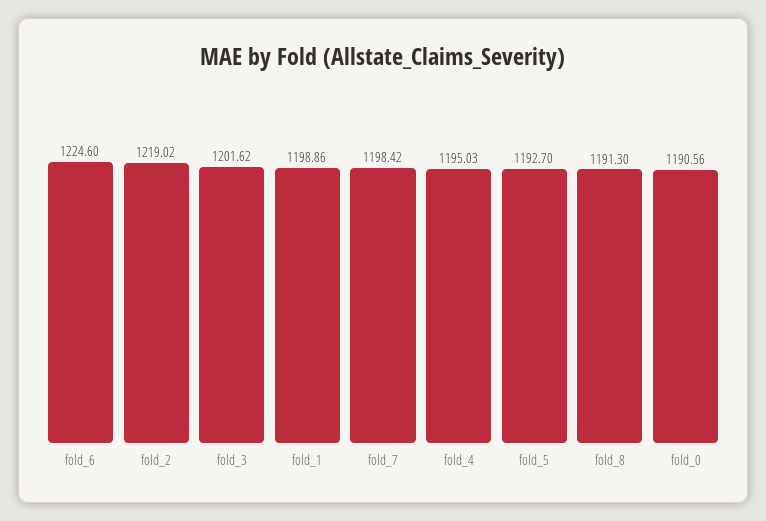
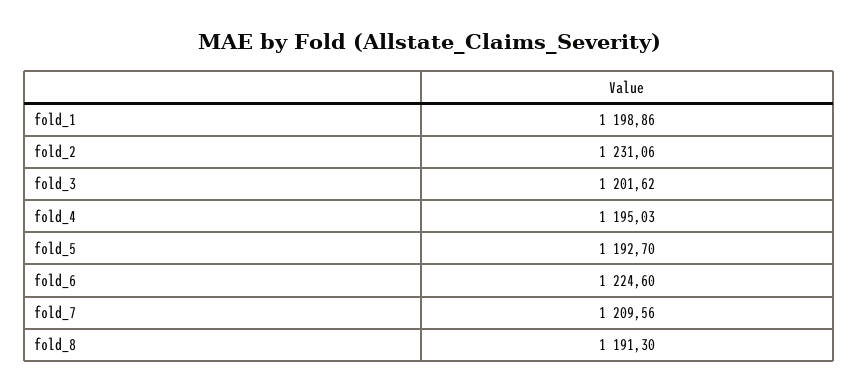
fold_2: 1219.02 -> 1231.06
fold_7: 1198.42 -> 1209.56
fold_0: 1190.56 -> none

